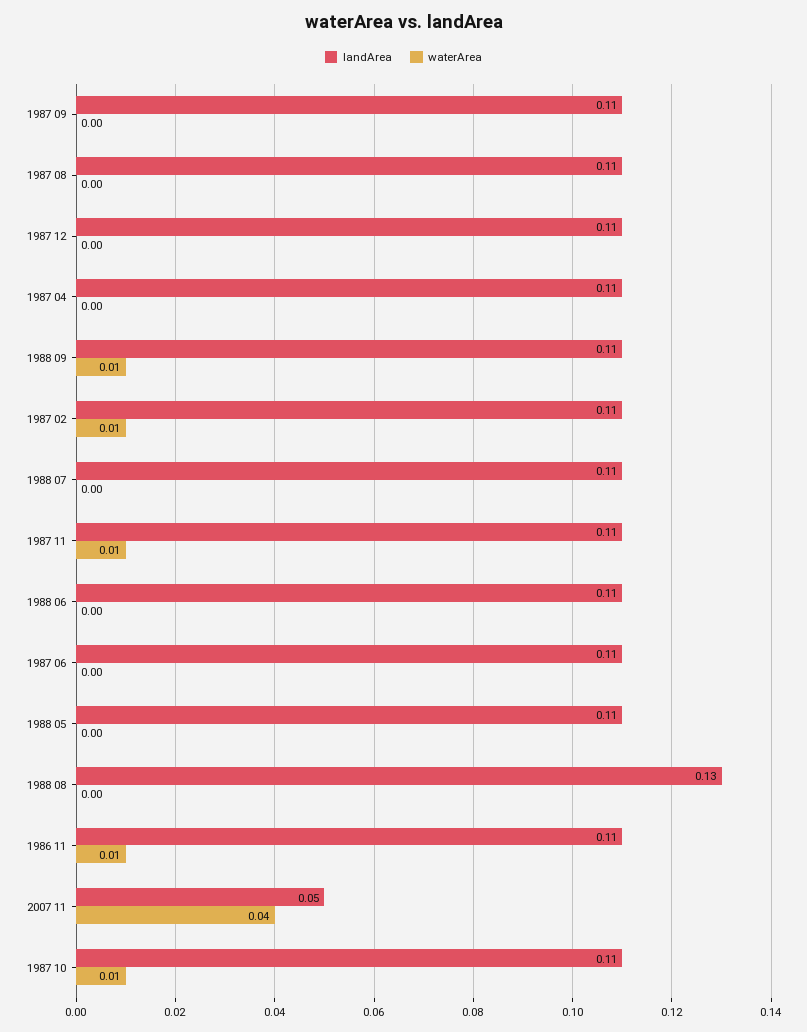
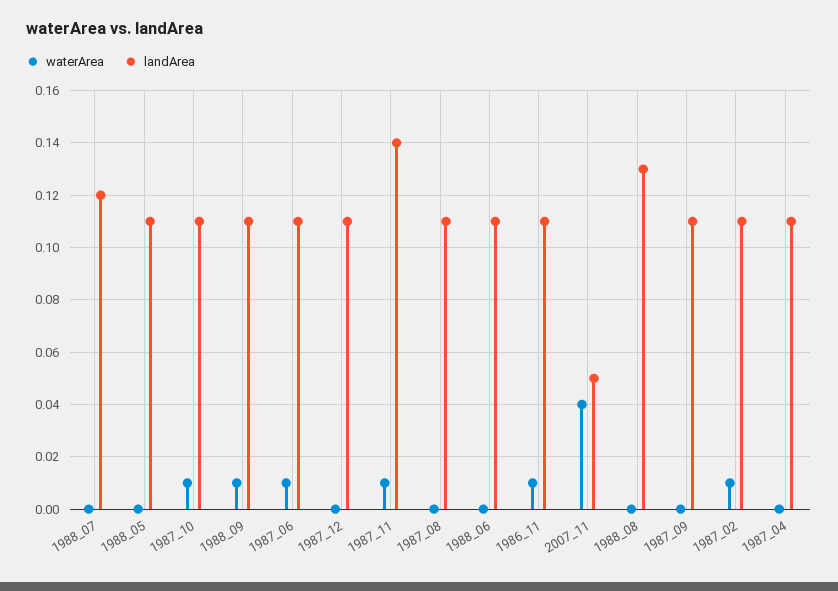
landArea, 1988 07: 0.11 -> 0.12
landArea, 1987 11: 0.11 -> 0.14
waterArea, 1987 06: 0 -> 0.01

